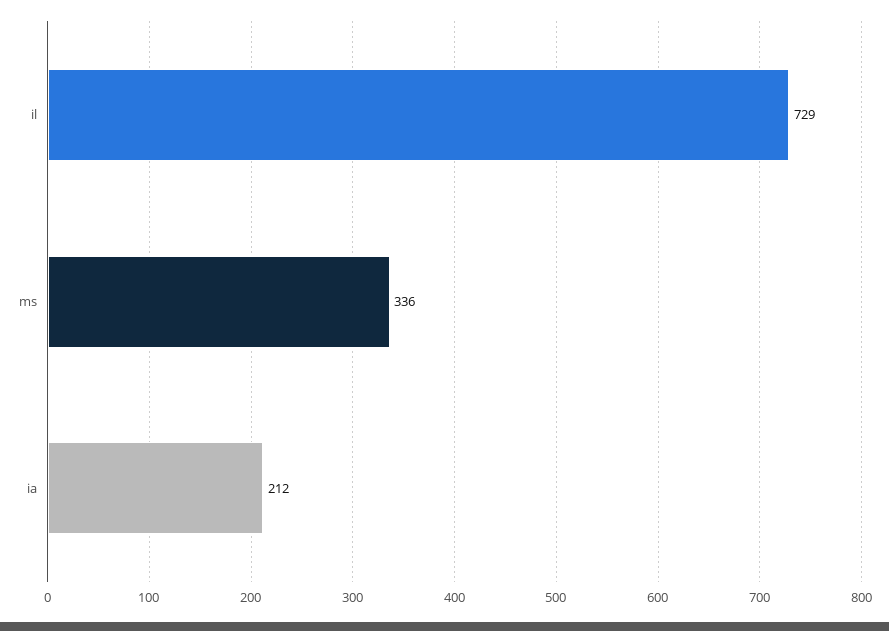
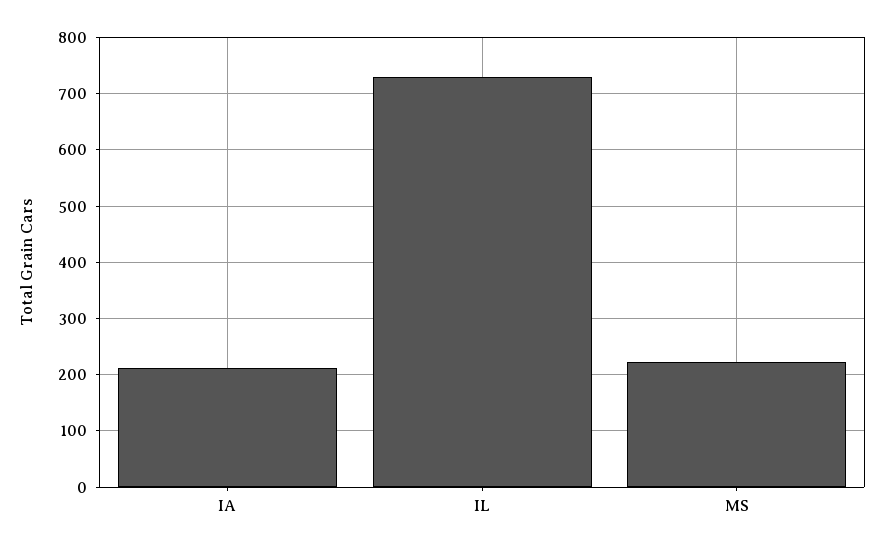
ms: 336 -> 220

